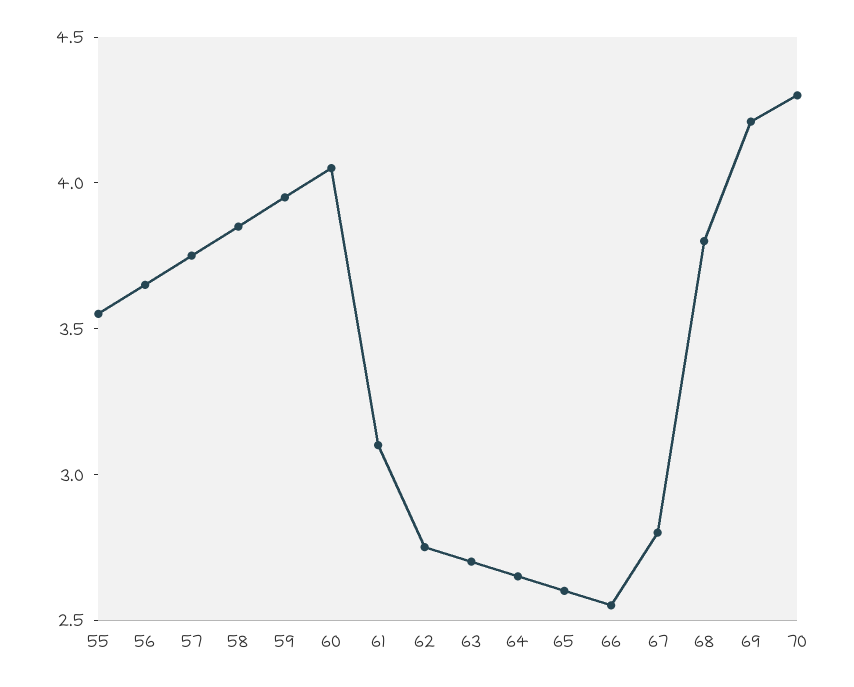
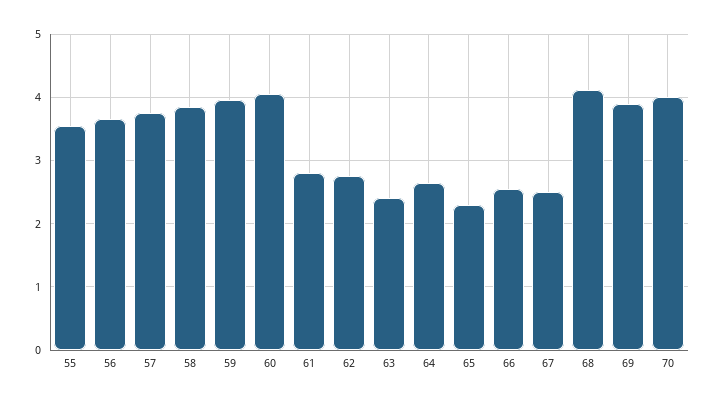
61: 3.1 -> 2.8
63: 2.7 -> 2.4
65: 2.6 -> 2.3
67: 2.8 -> 2.5
68: 3.8 -> 4.1
69: 4.2 -> 3.9
70: 4.3 -> 4

